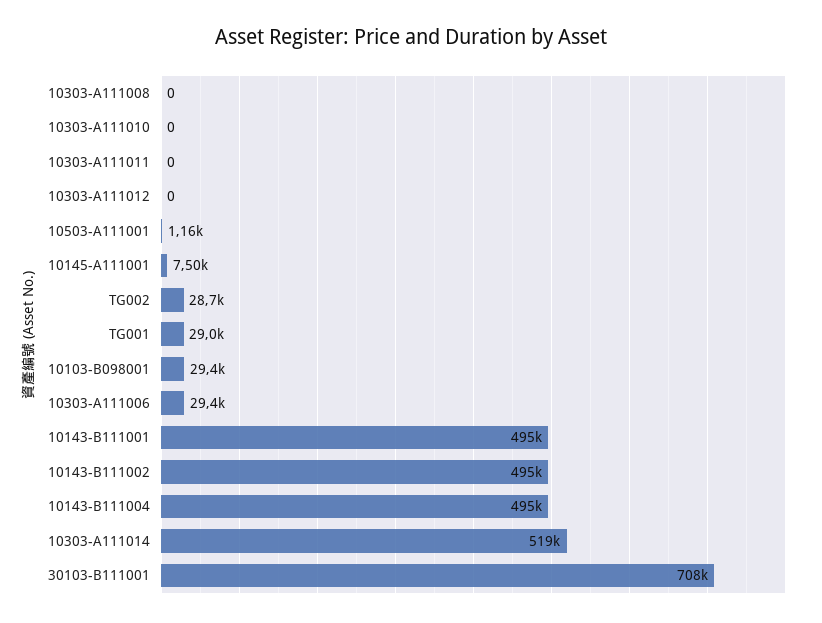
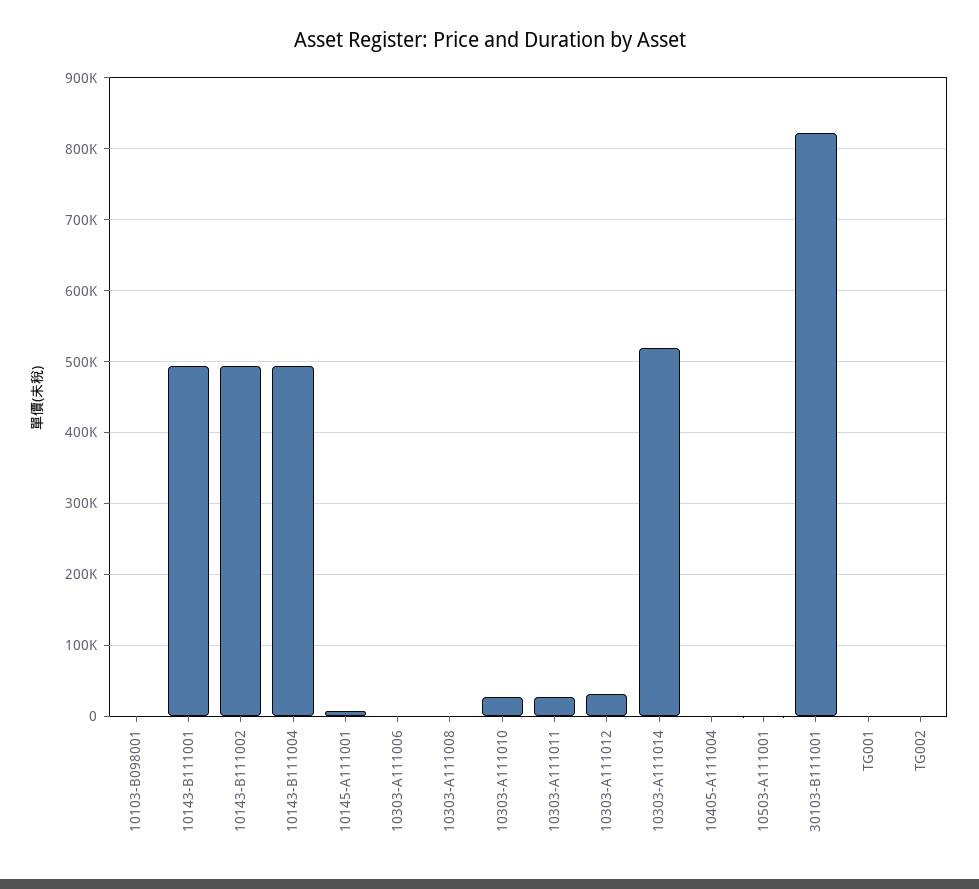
10303-A111010: 0 -> 30000
10303-A111011: 0 -> 30000
10303-A111012: 0 -> 30000
TG002: 28700 -> 0
TG001: 29000 -> 0
10103-B098001: 29400 -> 0
10303-A111006: 29400 -> 0
30103-B111001: 708000 -> 820000
10405-A111004: none -> 0

